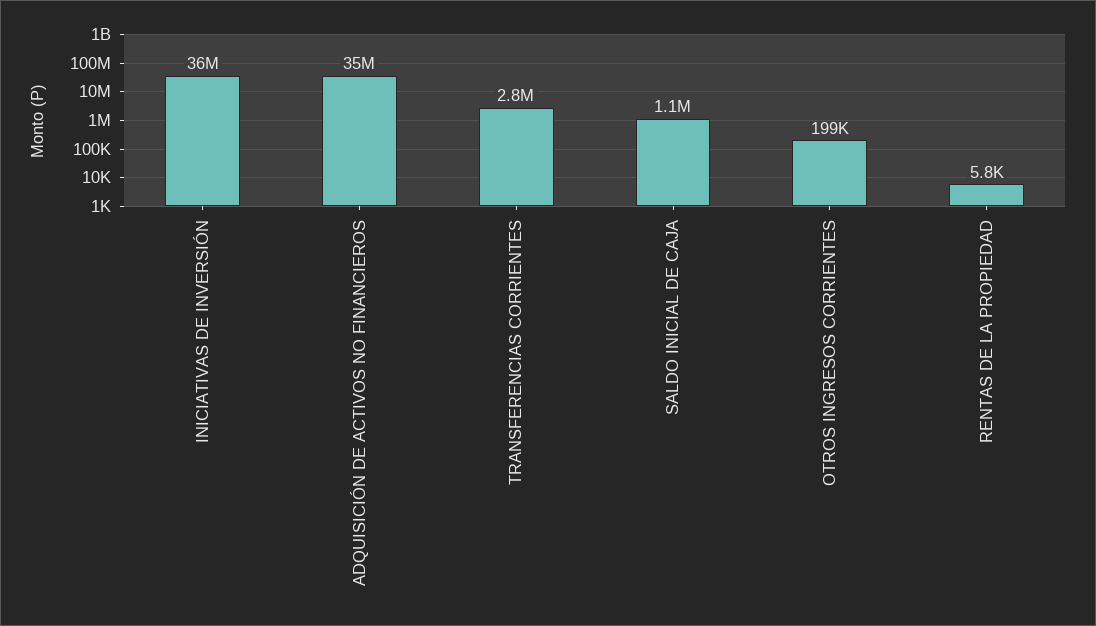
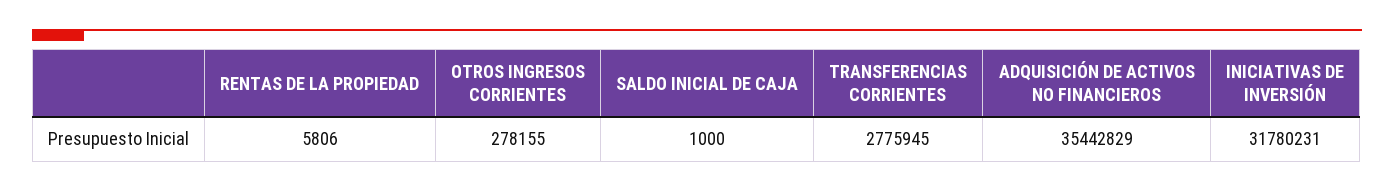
INICIATIVAS DE INVERSIÓN: 36000000 -> 31780231
SALDO INICIAL DE CAJA: 1100000 -> 1000
OTROS INGRESOS CORRIENTES: 199000 -> 278155

